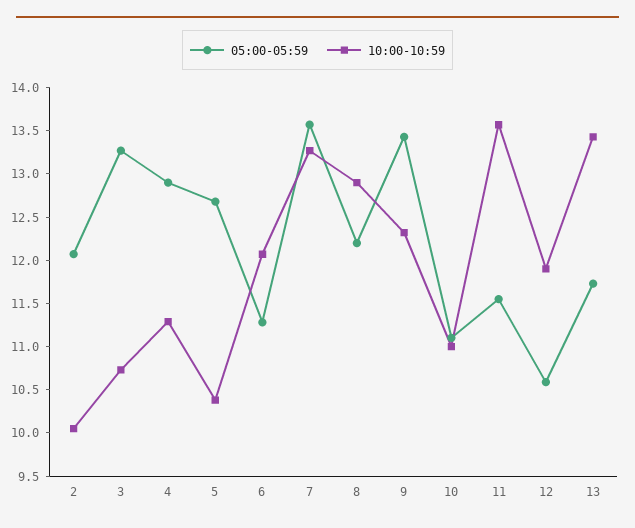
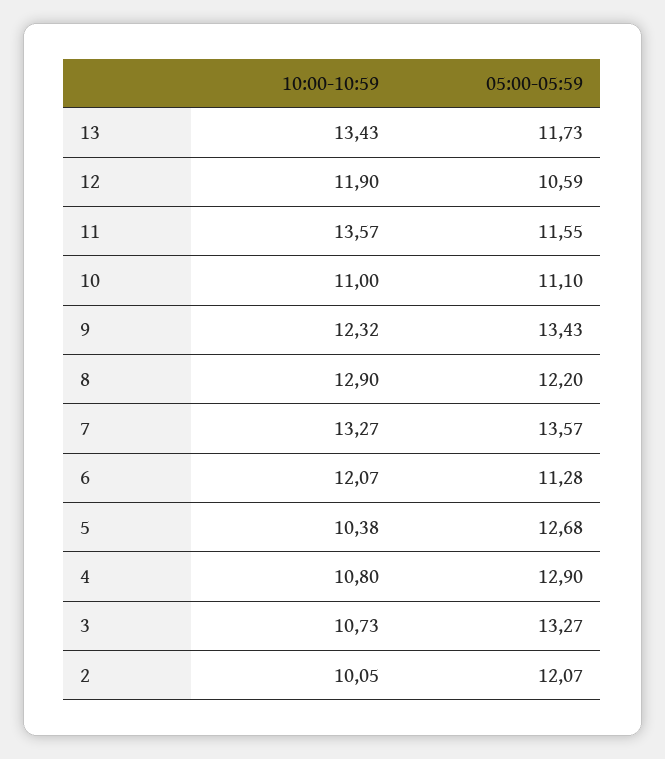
10:00-10:59, 4: 11.3 -> 10.8

